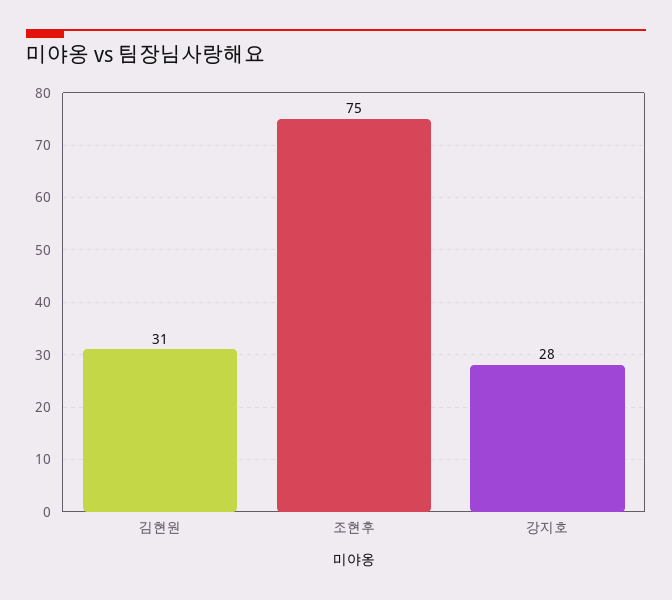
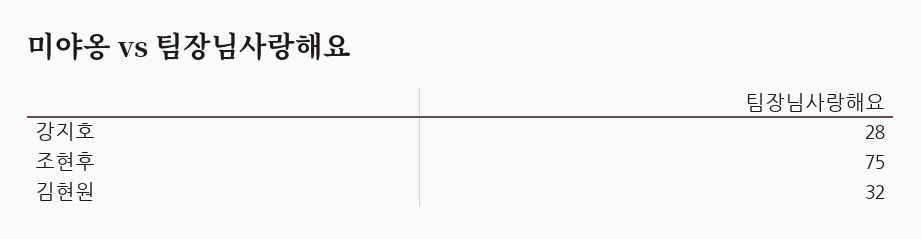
김현원: 31 -> 32

